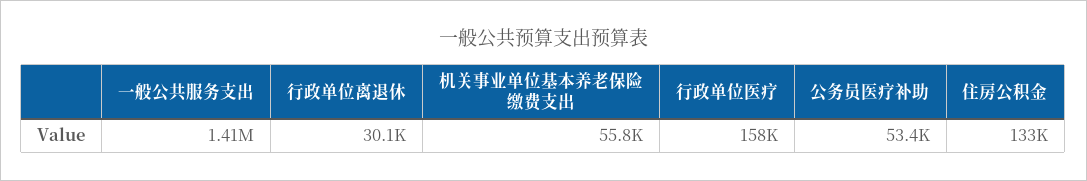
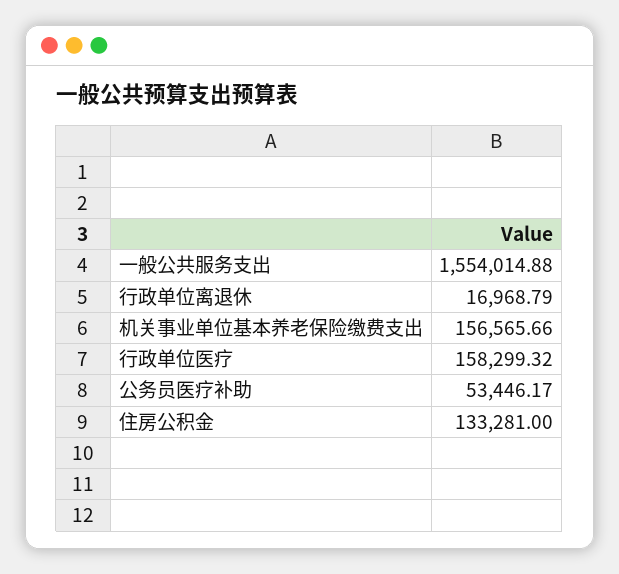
一般公共服务支出: 1410000 -> 1554014.88
行政单位离退休: 30100 -> 16968.79
机关事业单位基本养老保险缴费支出: 55800 -> 156565.66

